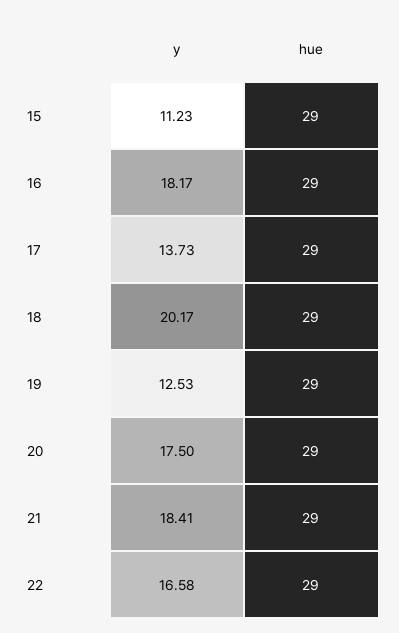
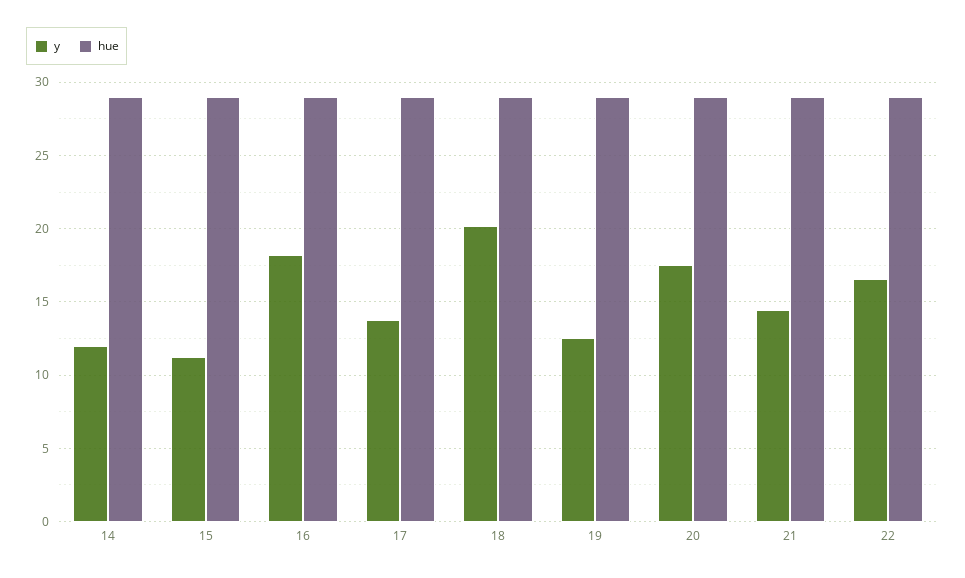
y, 21: 18.41 -> 14.5
y, 14: none -> 12
hue, 14: none -> 29

